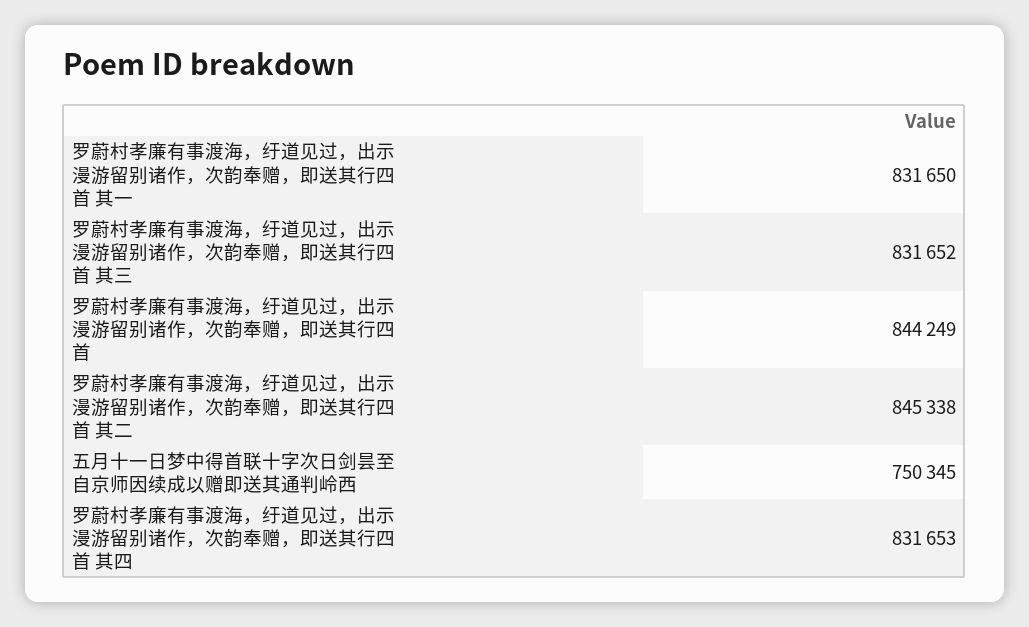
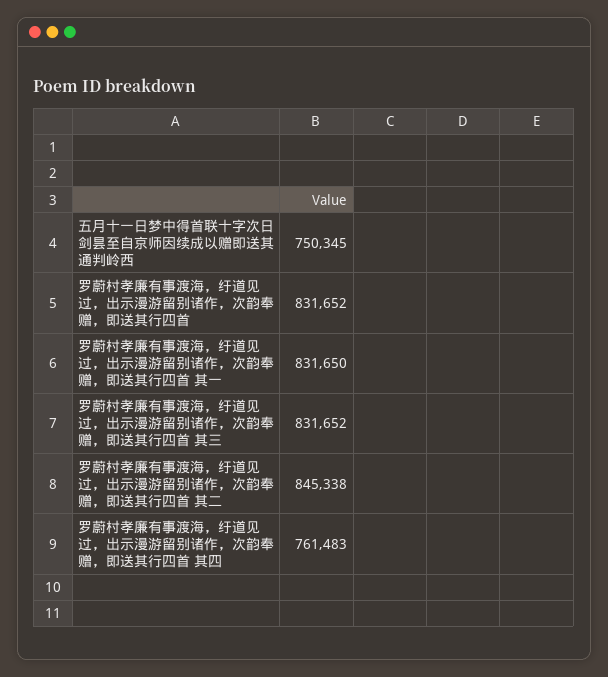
罗蔚村孝廉有事渡海，纡道见过，出示漫游留别诸作，次韵奉赠，即送其行四首: 844249 -> 831652
罗蔚村孝廉有事渡海，纡道见过，出示漫游留别诸作，次韵奉赠，即送其行四首 其四: 831653 -> 761483

